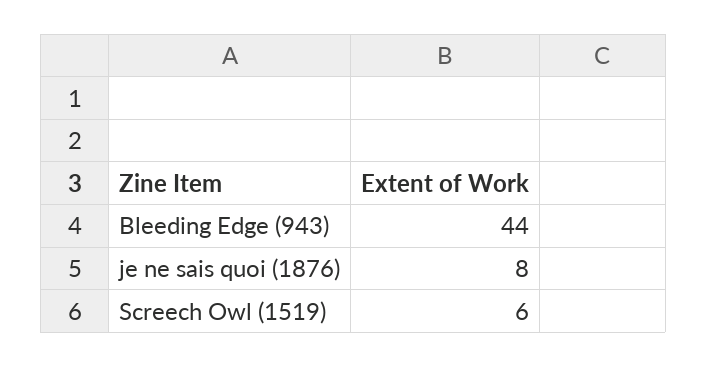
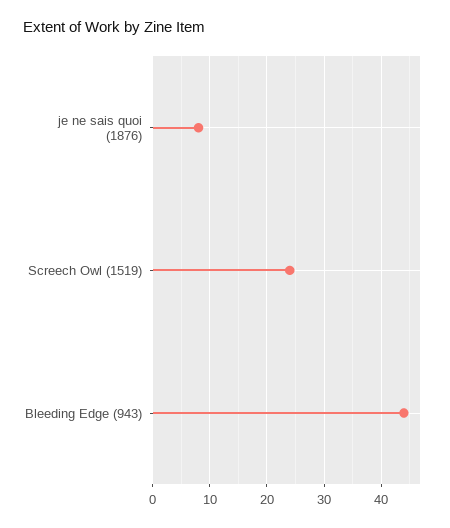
Screech Owl (1519): 6 -> 25

